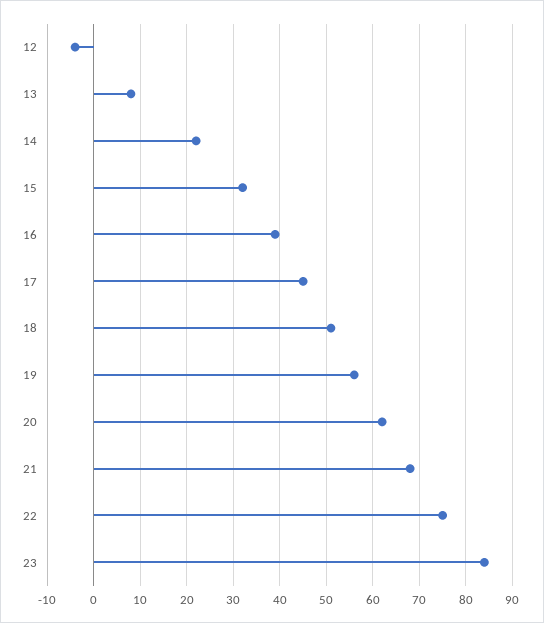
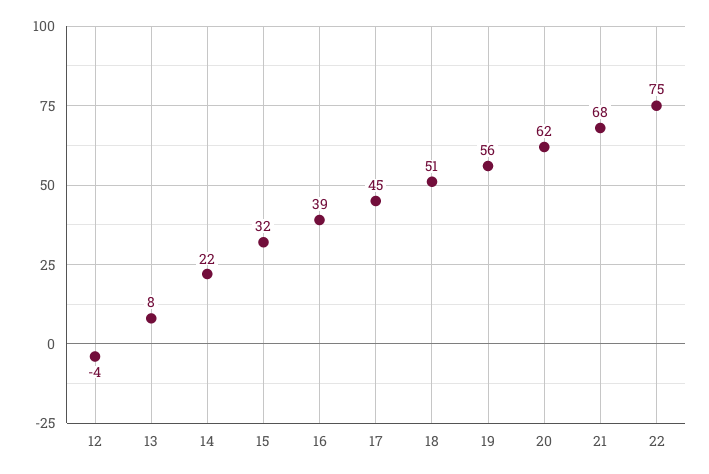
23: 85 -> none

